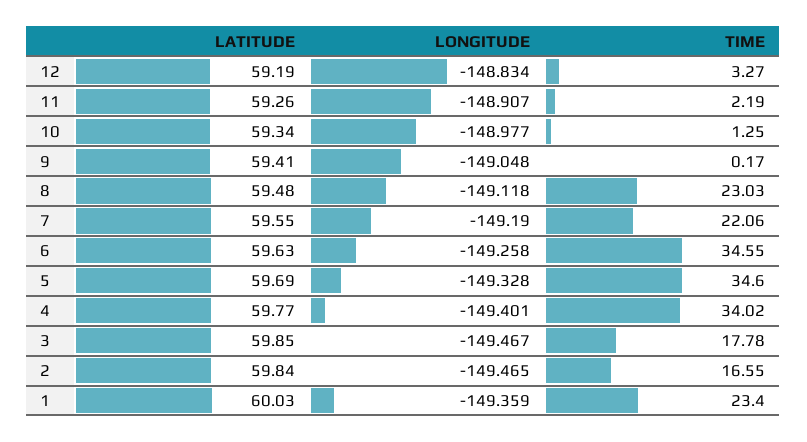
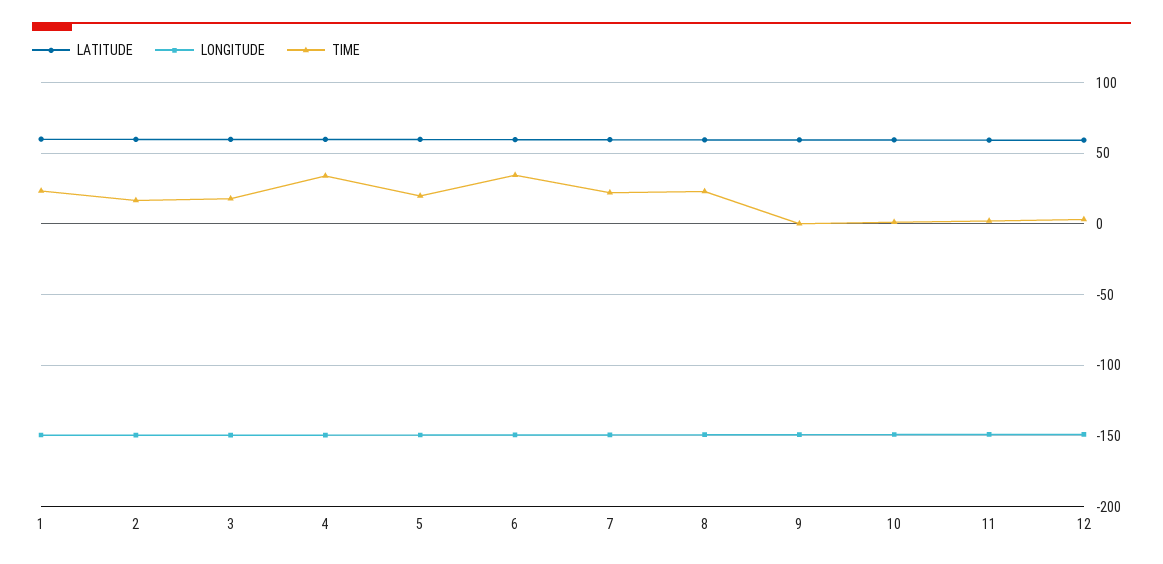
TIME, 5: 34.6 -> 20

